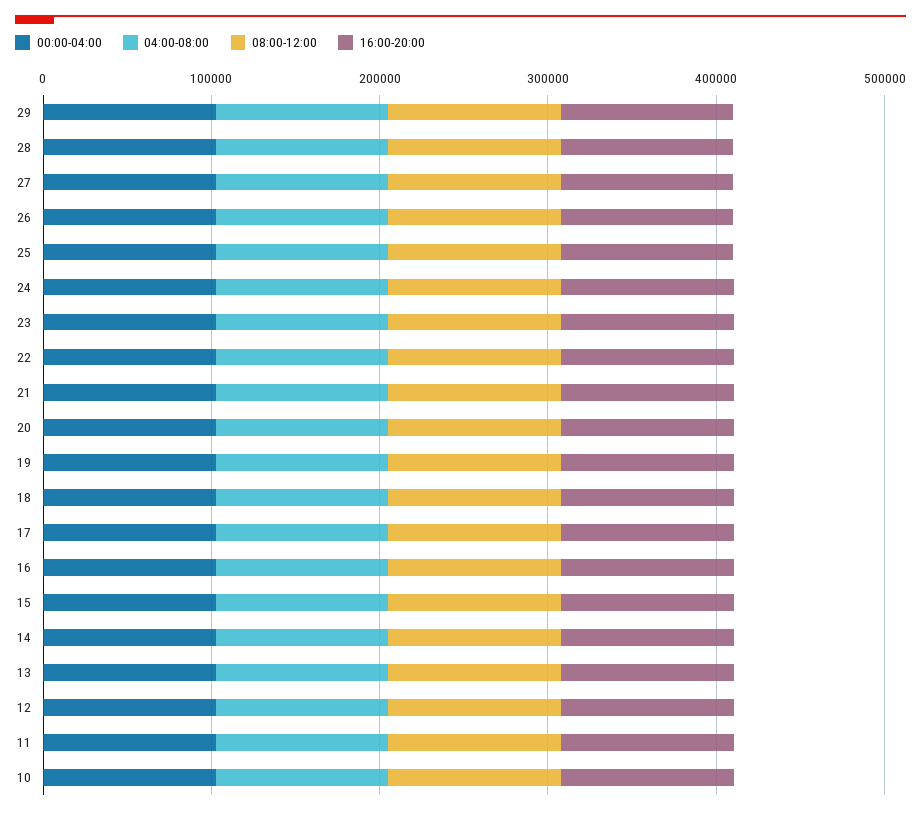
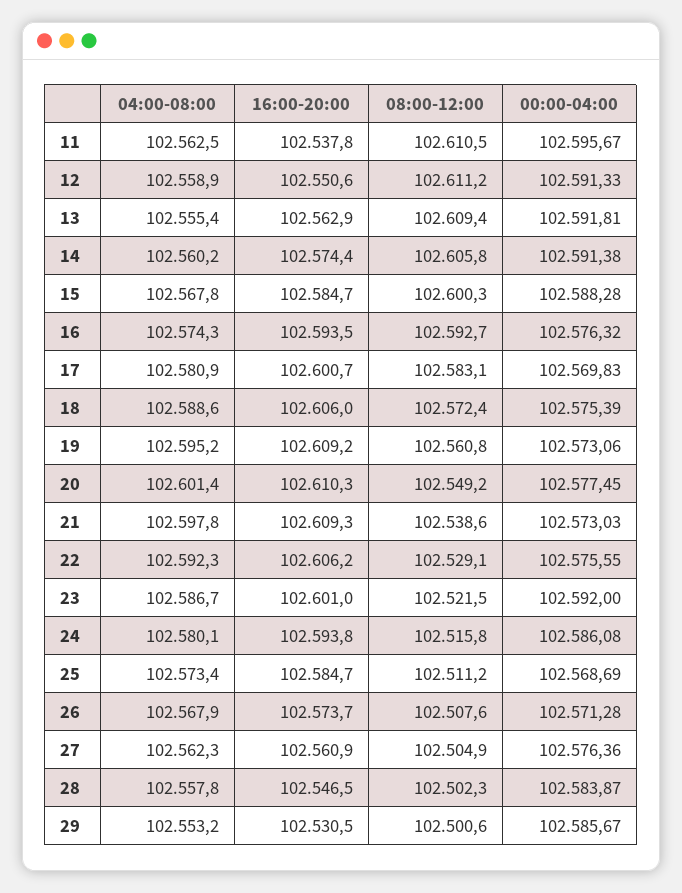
00:00-04:00, 10: 100000 -> none
04:00-08:00, 10: 100000 -> none
08:00-12:00, 10: 100000 -> none
16:00-20:00, 10: 100000 -> none

